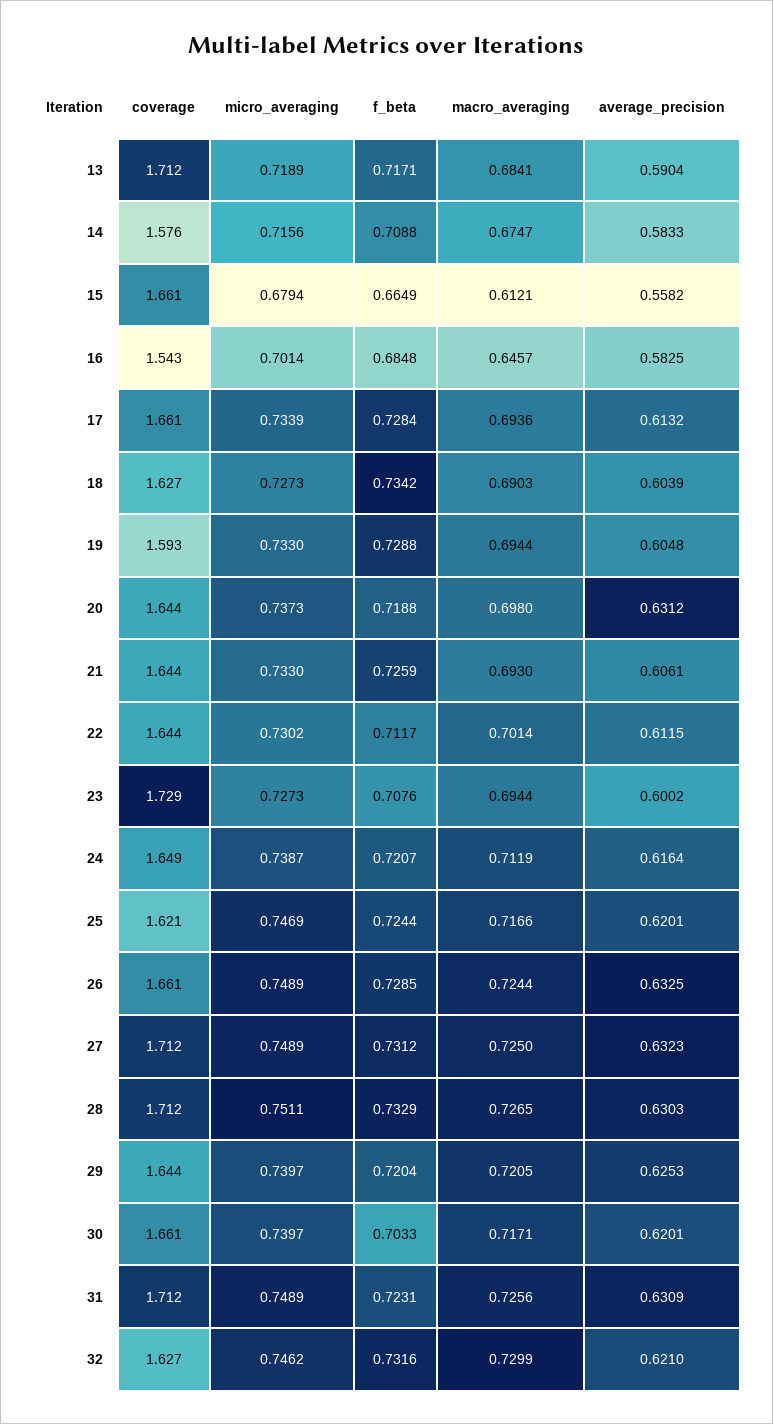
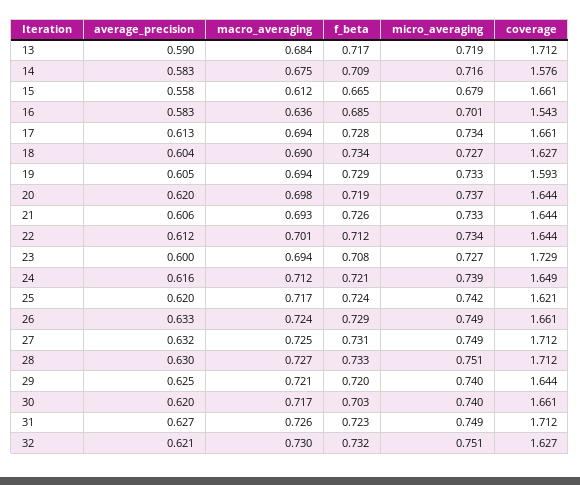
macro_averaging, 16: 0.6457 -> 0.636
average_precision, 20: 0.6312 -> 0.62
micro_averaging, 22: 0.7302 -> 0.734
micro_averaging, 25: 0.7469 -> 0.742
average_precision, 31: 0.6309 -> 0.627
micro_averaging, 32: 0.7462 -> 0.751

